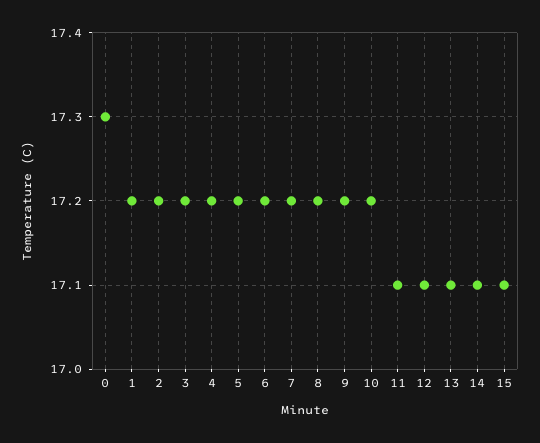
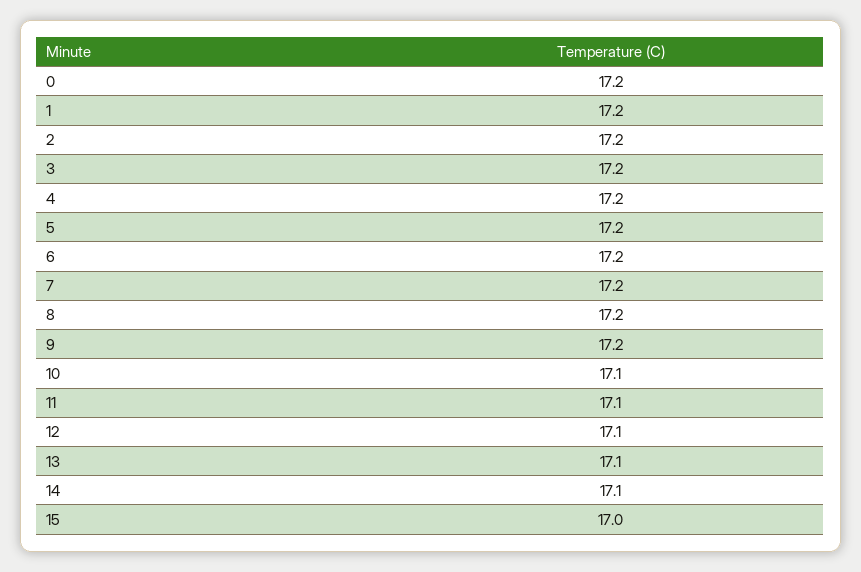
0: 17.3 -> 17.2
10: 17.2 -> 17.1
15: 17.1 -> 17

